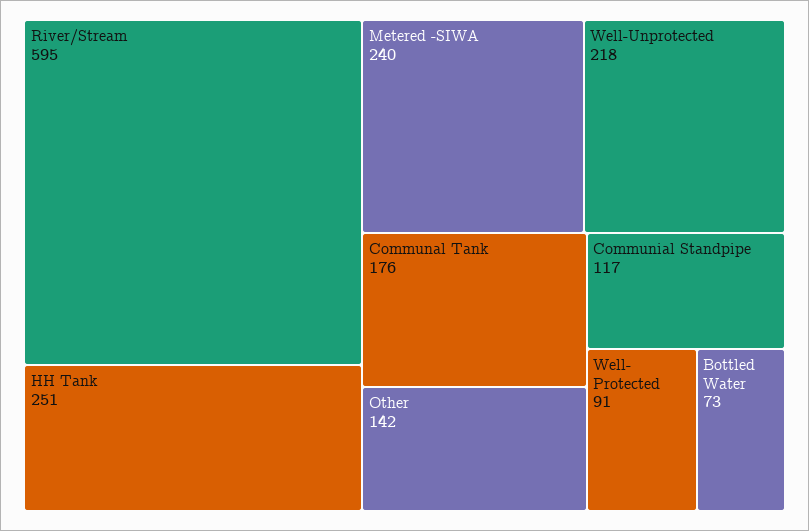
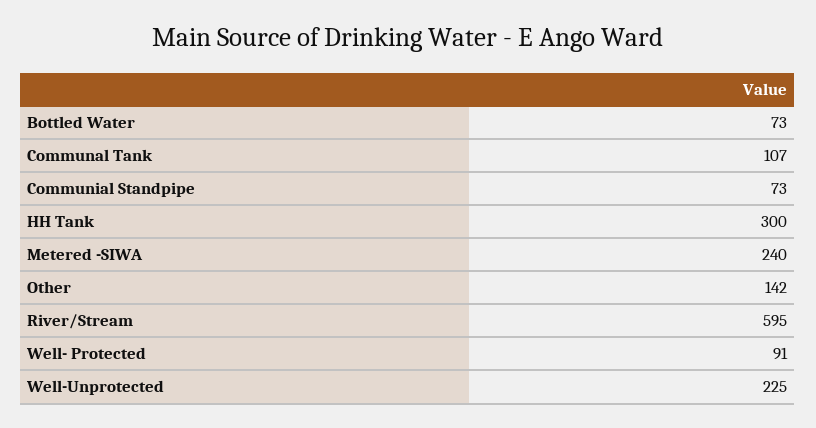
HH Tank: 251 -> 300
Well-Unprotected: 218 -> 225
Communal Tank: 176 -> 107
Communial Standpipe: 117 -> 73

